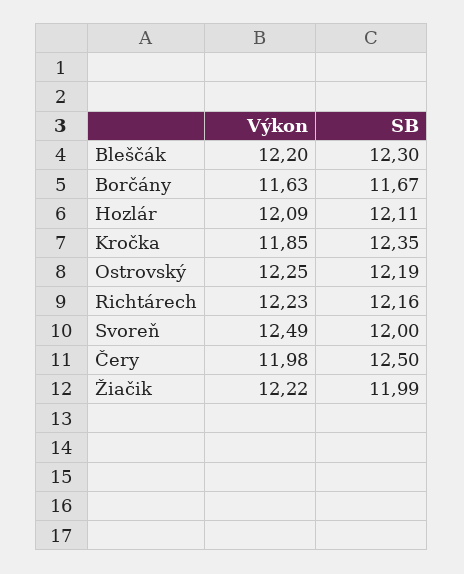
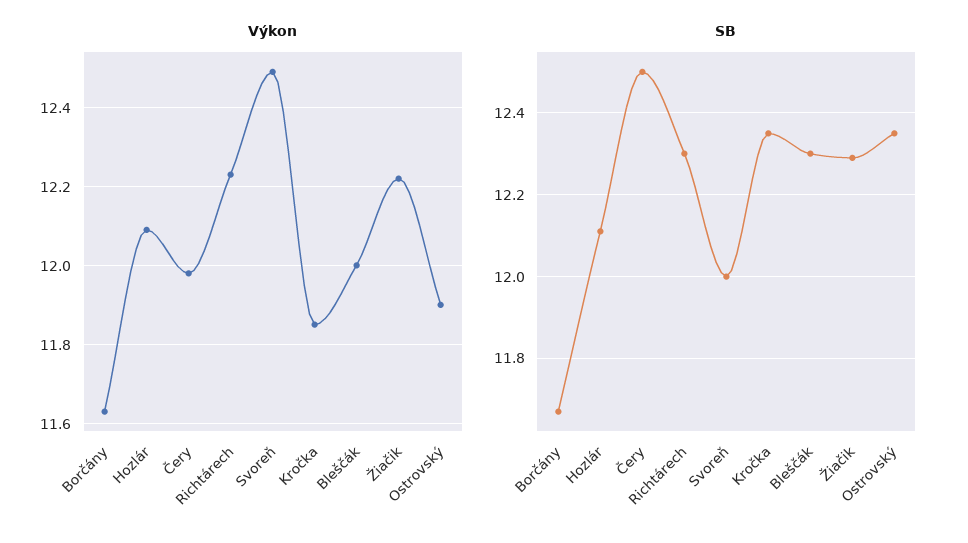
Výkon, Bleščák: 12.2 -> 12
Výkon, Ostrovský: 12.25 -> 11.9
SB, Ostrovský: 12.19 -> 12.35
SB, Richtárech: 12.16 -> 12.3
SB, Žiačik: 11.99 -> 12.3

